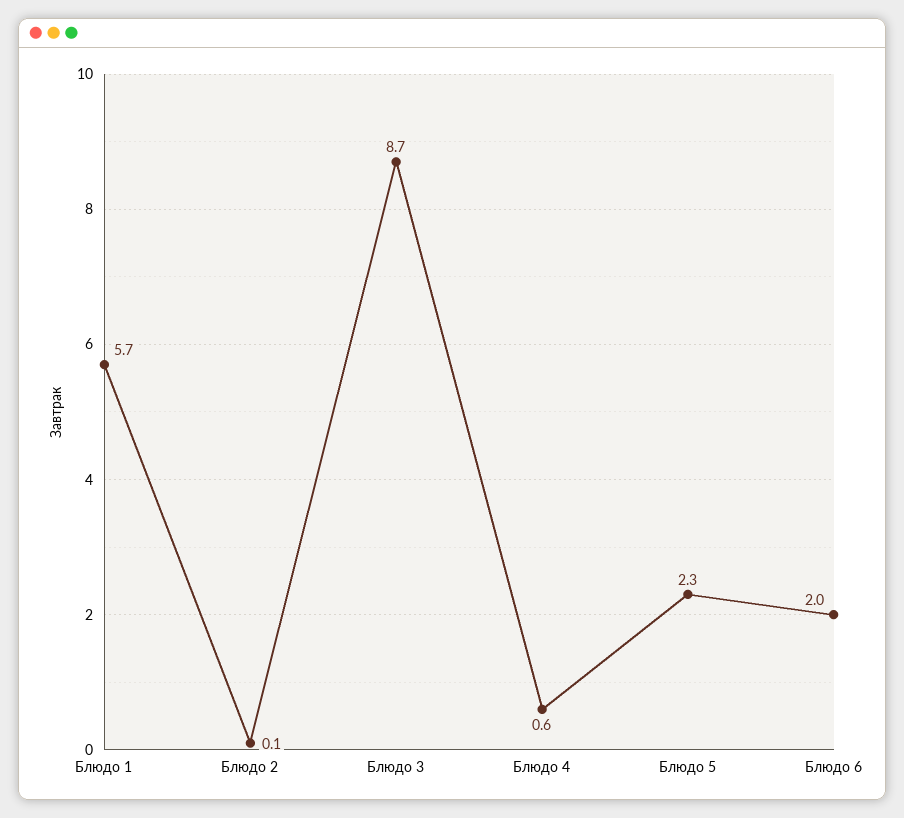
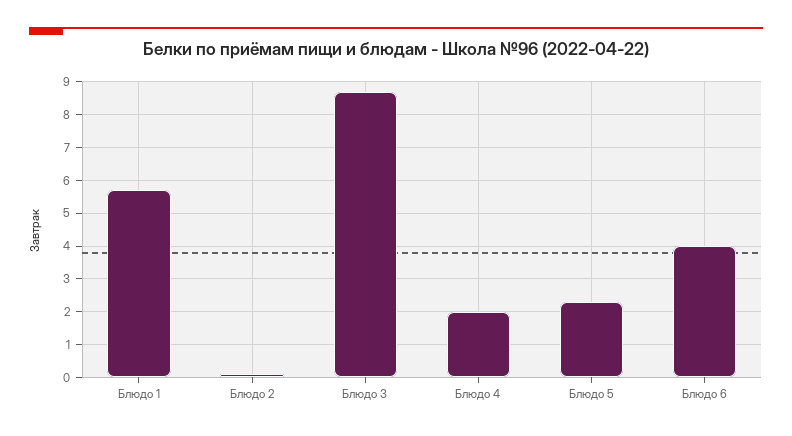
Блюдо 4: 0.6 -> 2
Блюдо 6: 2 -> 4

